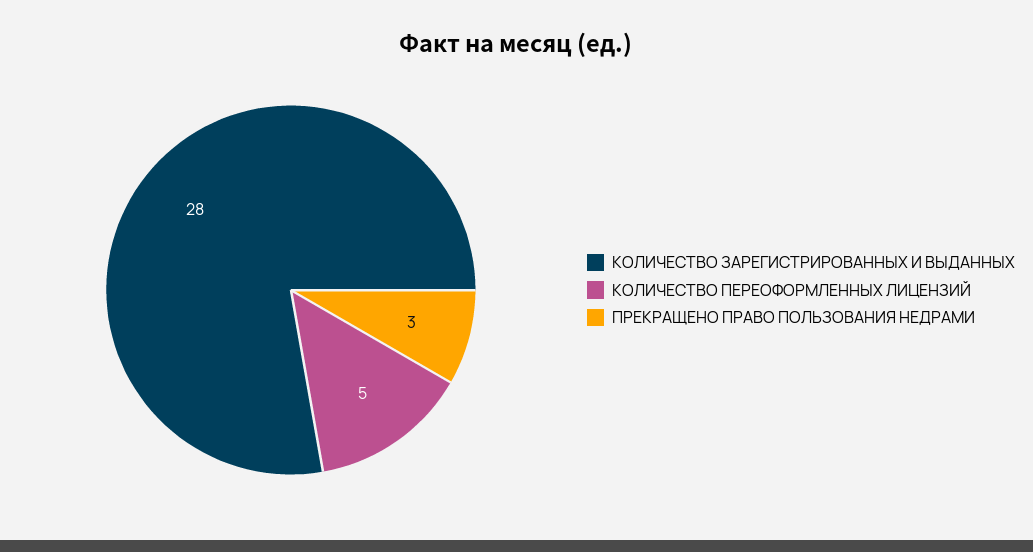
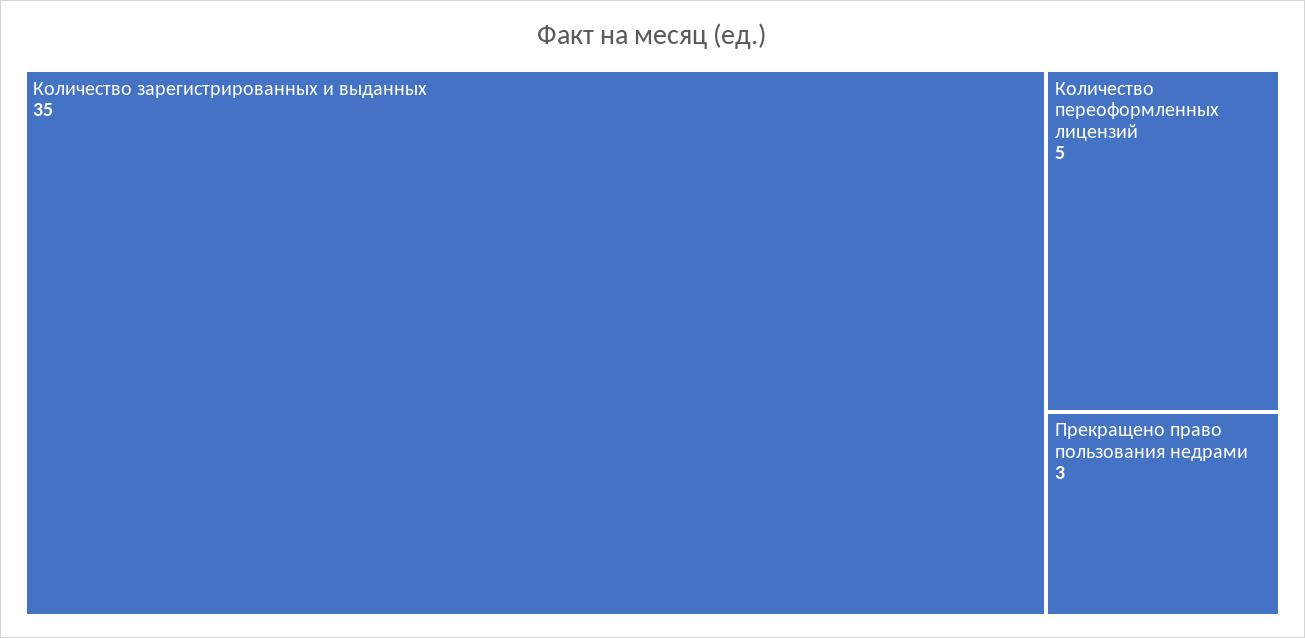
КОЛИЧЕСТВО ЗАРЕГИСТРИРОВАННЫХ И ВЫДАННЫХ: 28 -> 35

